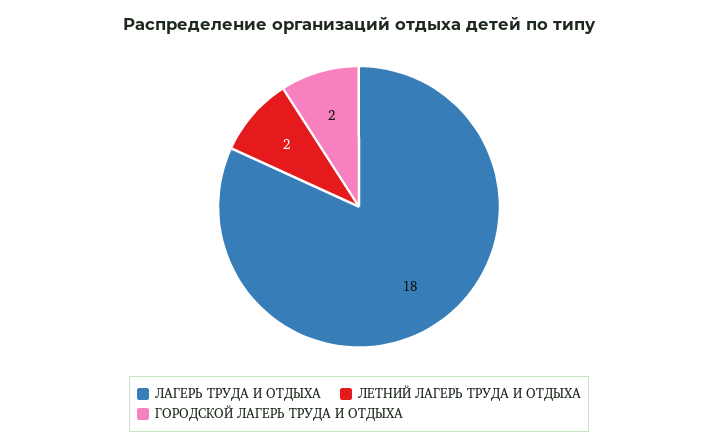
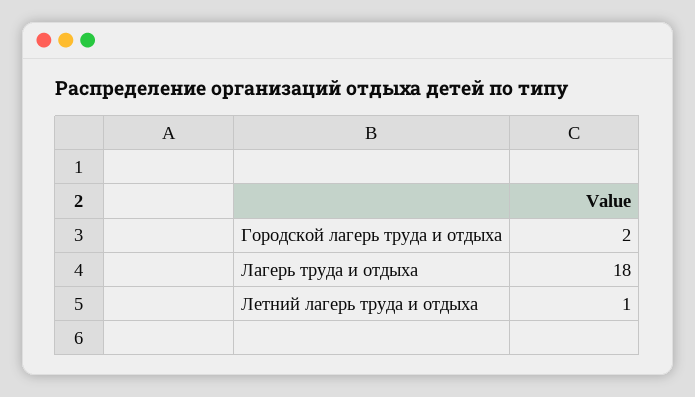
ЛЕТНИЙ ЛАГЕРЬ ТРУДА И ОТДЫХА: 2 -> 1

